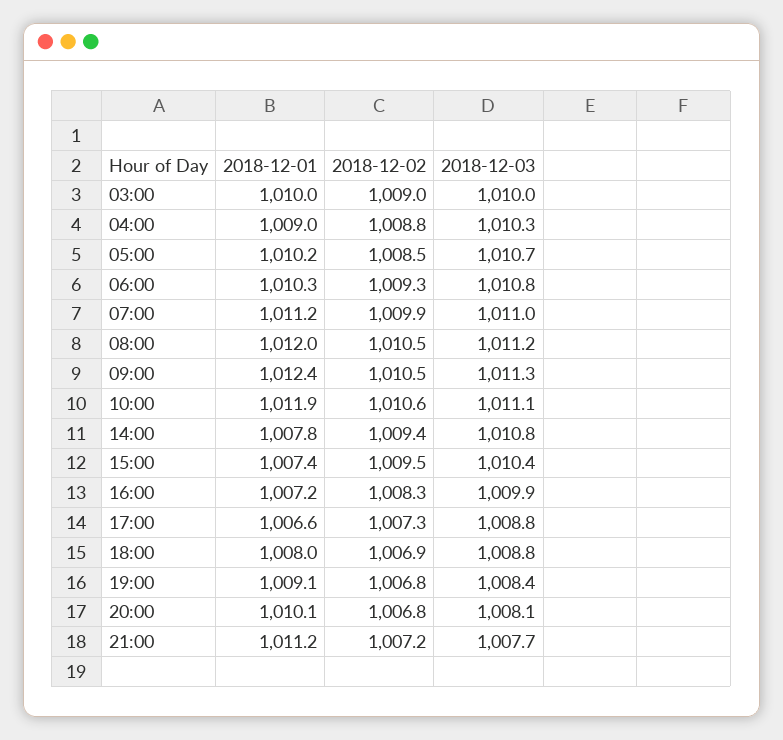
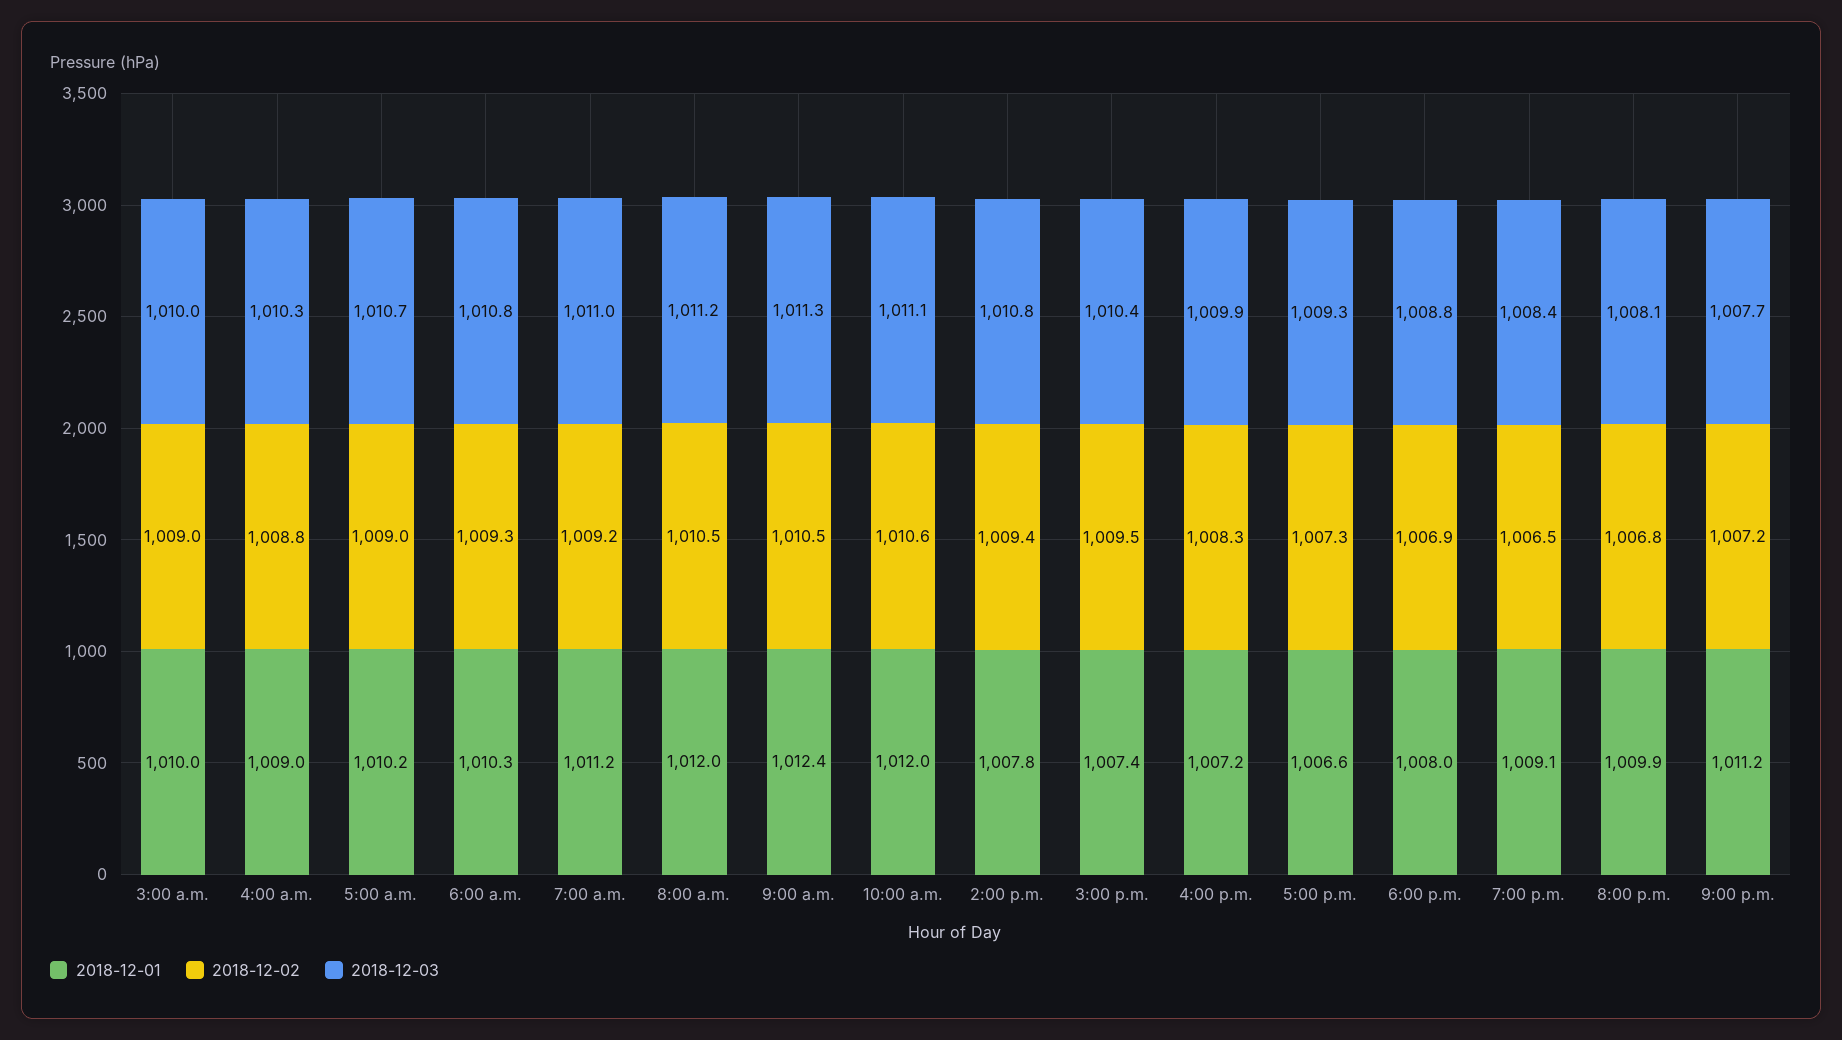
2018-12-02, 05:00: 1008.5 -> 1009
2018-12-02, 07:00: 1009.9 -> 1009.2
2018-12-01, 10:00: 1011.9 -> 1012
2018-12-03, 17:00: 1008.8 -> 1009.3
2018-12-02, 19:00: 1006.8 -> 1006.5
2018-12-01, 20:00: 1010.1 -> 1009.9

